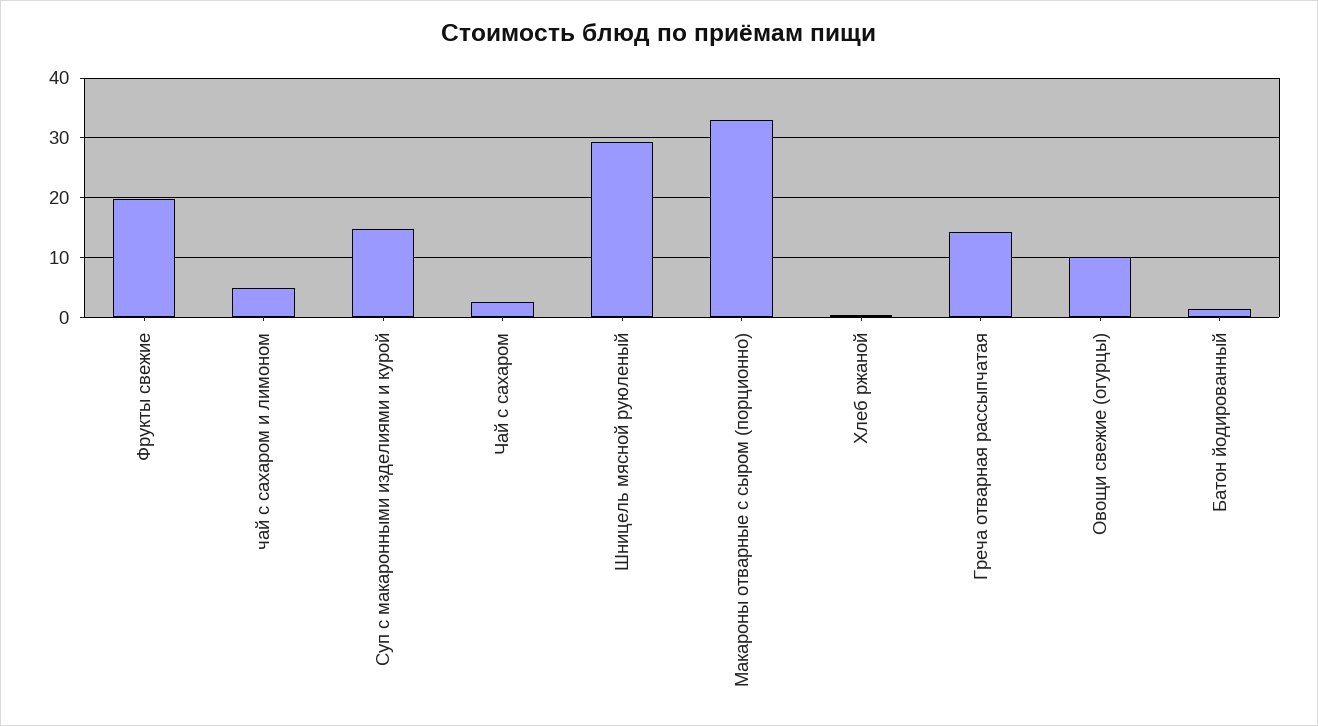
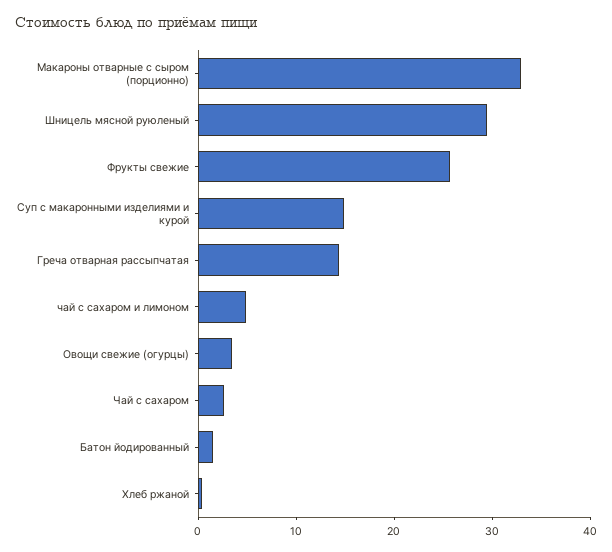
Фрукты свежие: 20 -> 26
Овощи свежие (огурцы): 10 -> 4

